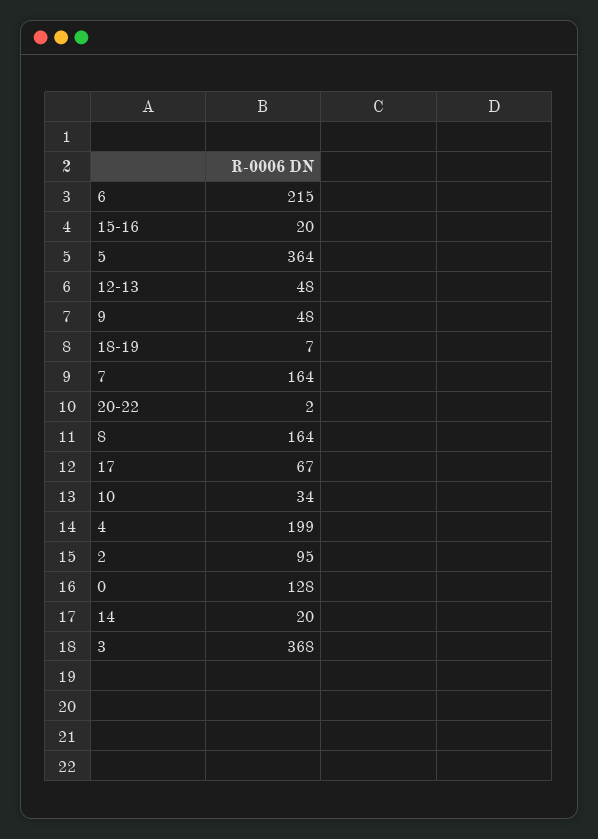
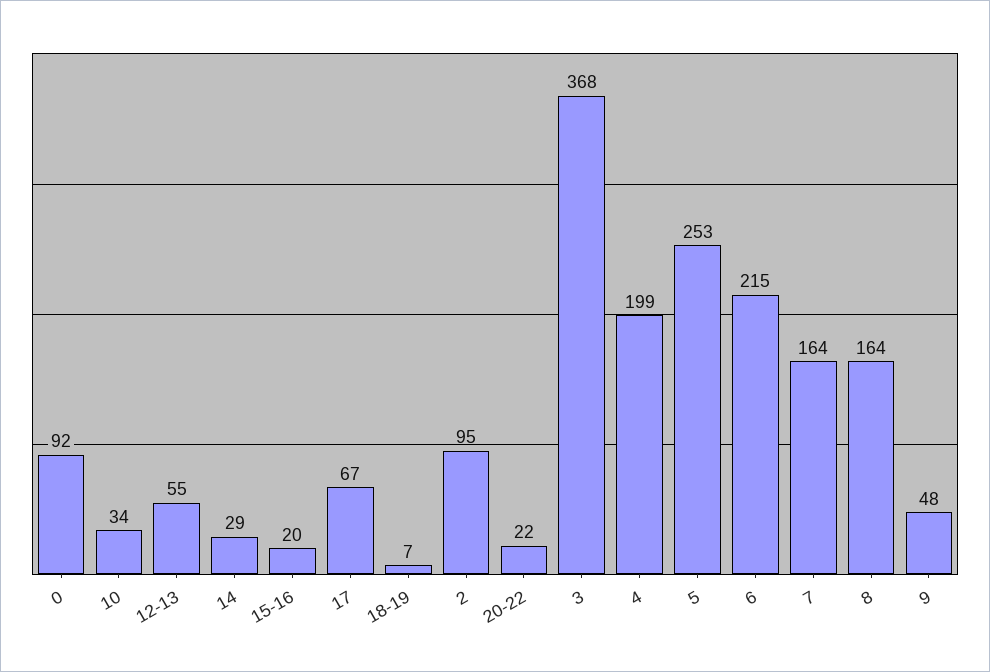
5: 364 -> 253
12-13: 48 -> 55
20-22: 2 -> 22
0: 128 -> 92
14: 20 -> 29

